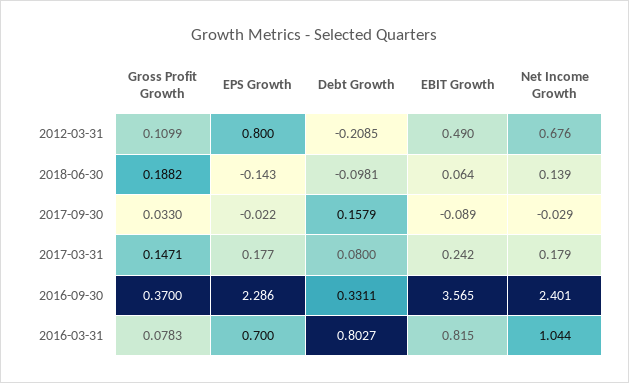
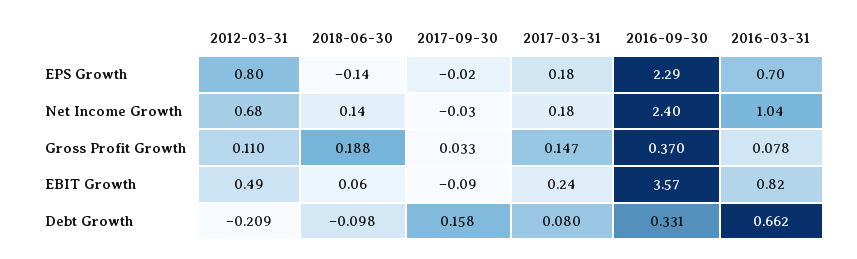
Debt Growth, 2016-03-31: 0.8027 -> 0.662

